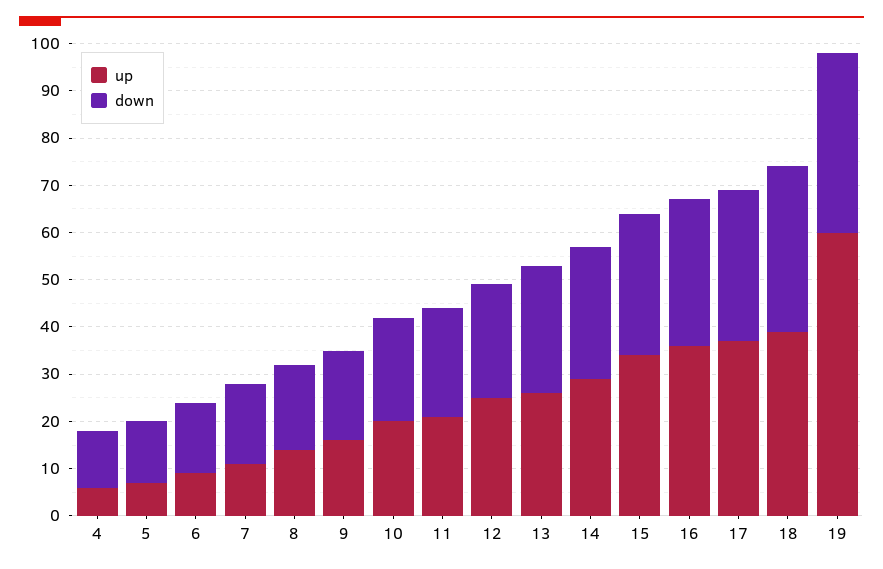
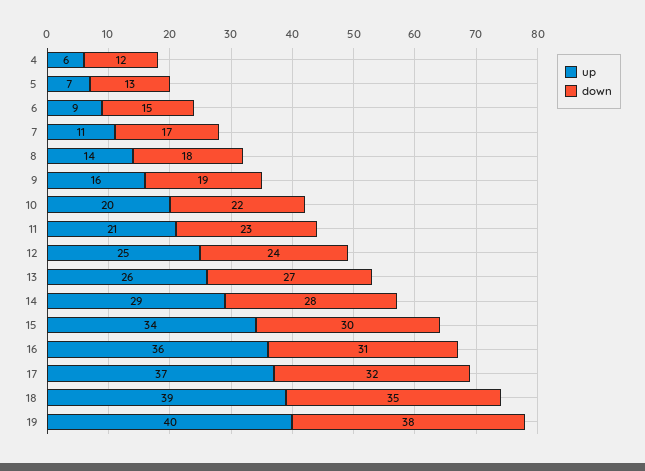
up, 19: 60 -> 40

